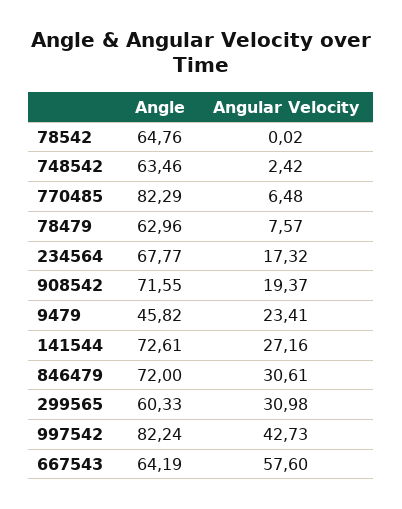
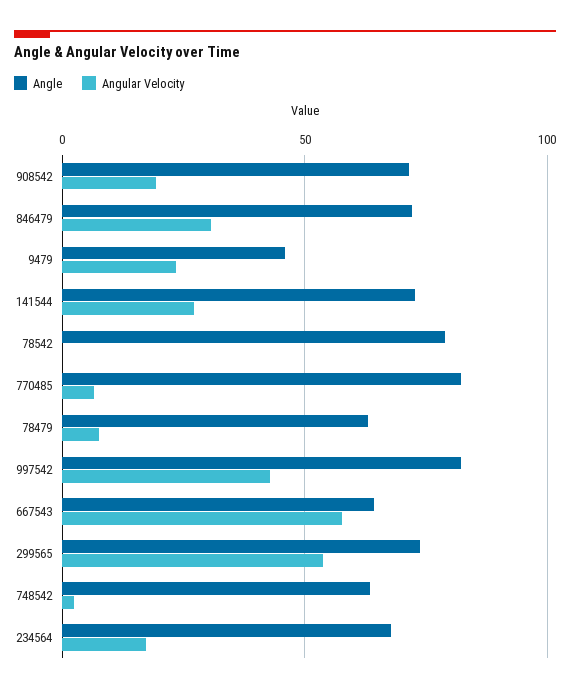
Angle, 78542: 64.76 -> 80
Angle, 299565: 60.33 -> 75
Angular Velocity, 299565: 30.98 -> 55

